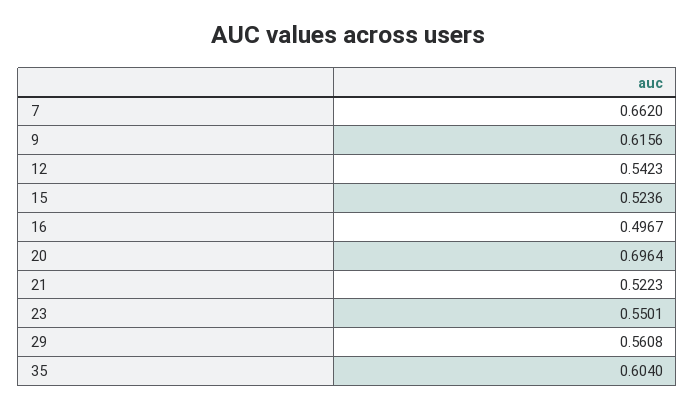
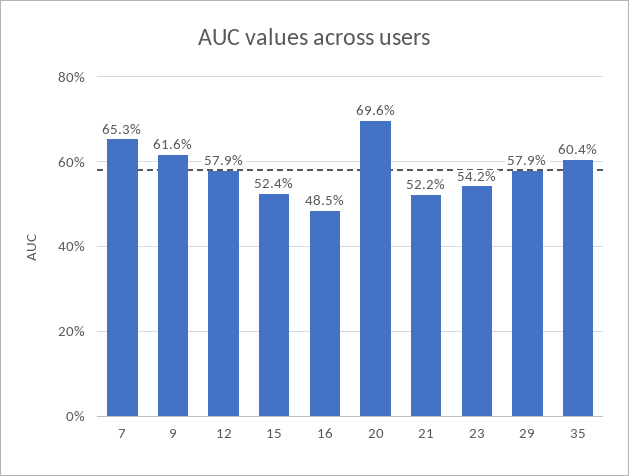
7: 0.662 -> 0.653
12: 0.5423 -> 0.579
16: 0.4967 -> 0.485
23: 0.5501 -> 0.542
29: 0.5608 -> 0.579

